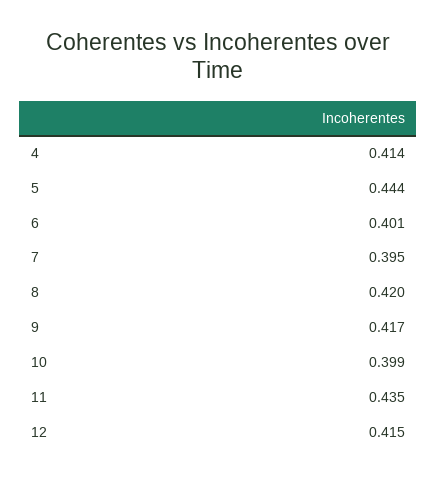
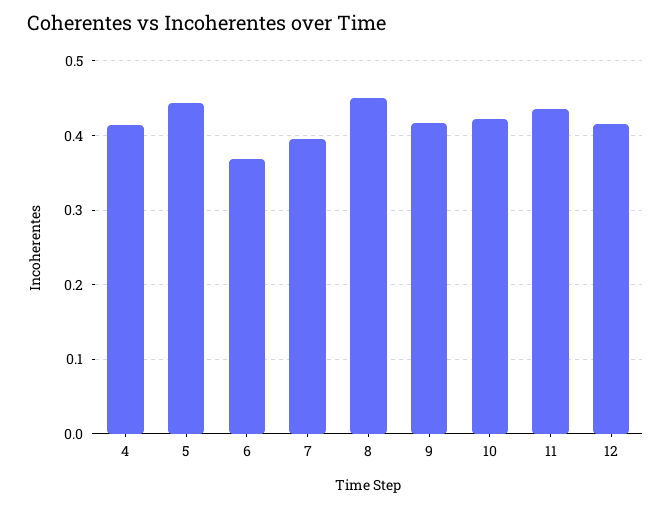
6: 0.401 -> 0.37
8: 0.42 -> 0.45
10: 0.399 -> 0.42

